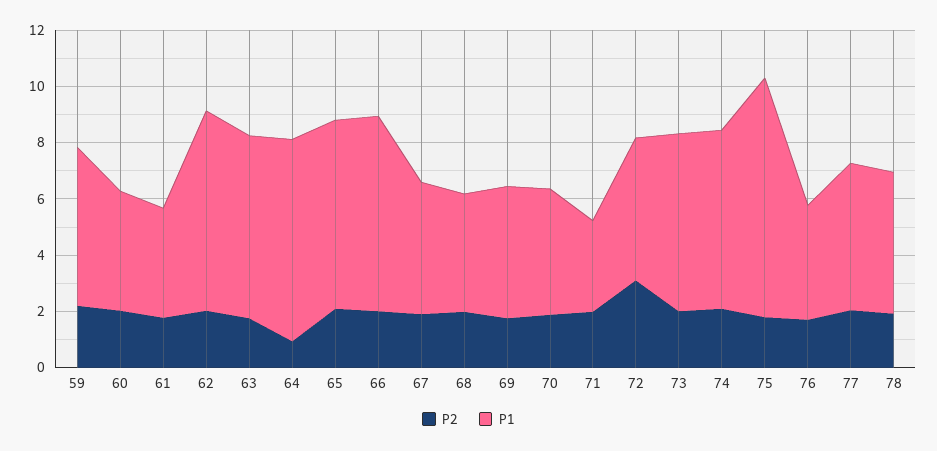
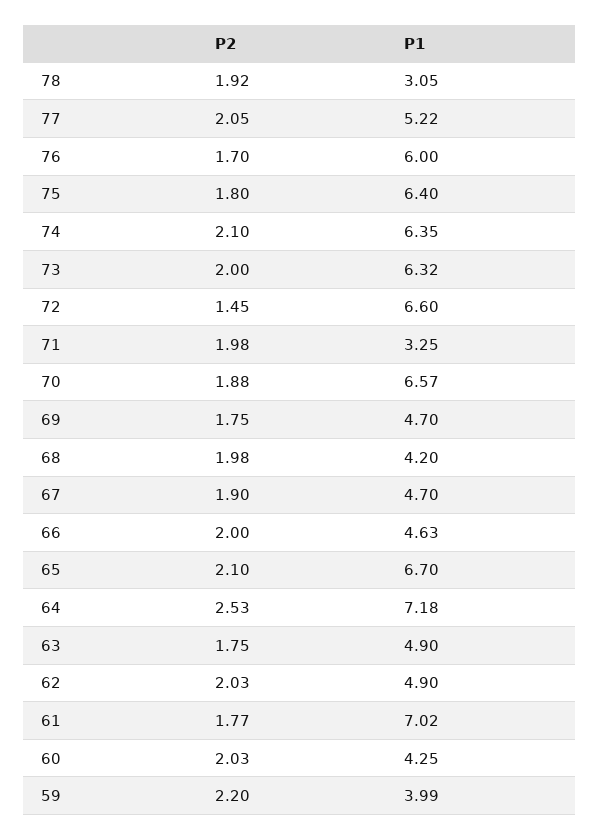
P1, 59: 5.5 -> 3.99
P1, 61: 4 -> 7.02
P1, 62: 7 -> 4.9
P1, 63: 6.5 -> 4.9
P2, 64: 1 -> 2.53
P1, 66: 7 -> 4.63
P1, 70: 4.5 -> 6.57
P2, 72: 3 -> 1.45
P1, 72: 5 -> 6.6
P1, 75: 8.5 -> 6.4
P1, 76: 4 -> 6
P1, 78: 5 -> 3.05

